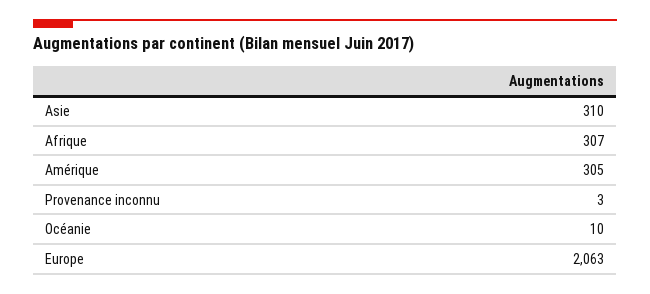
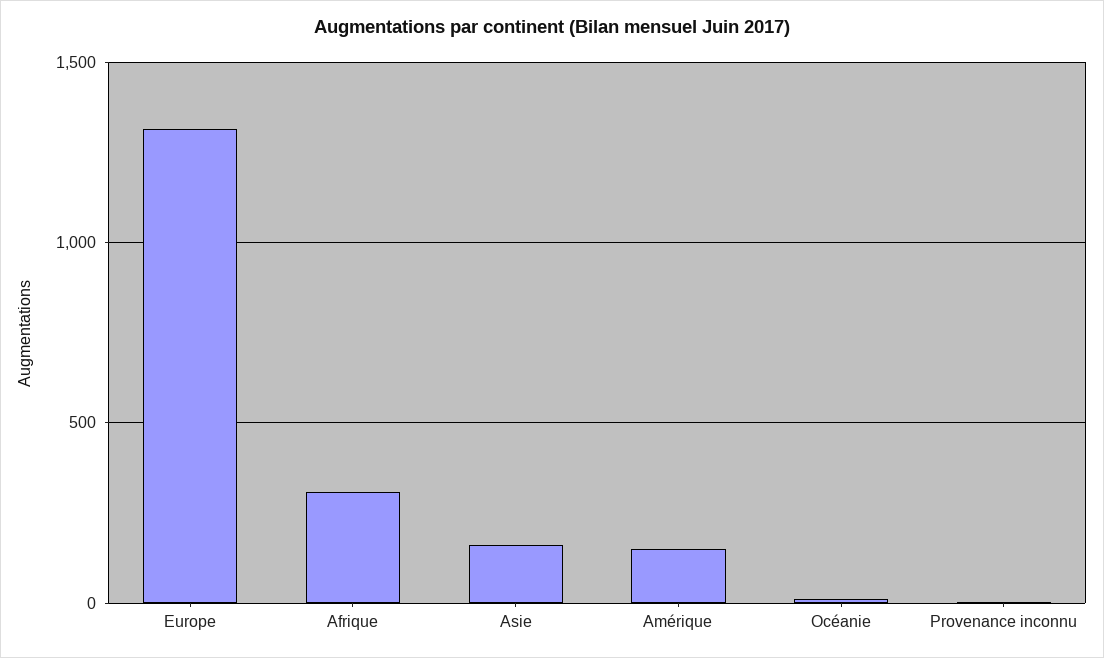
Asie: 310 -> 150
Amérique: 305 -> 150
Europe: 2063 -> 1300

